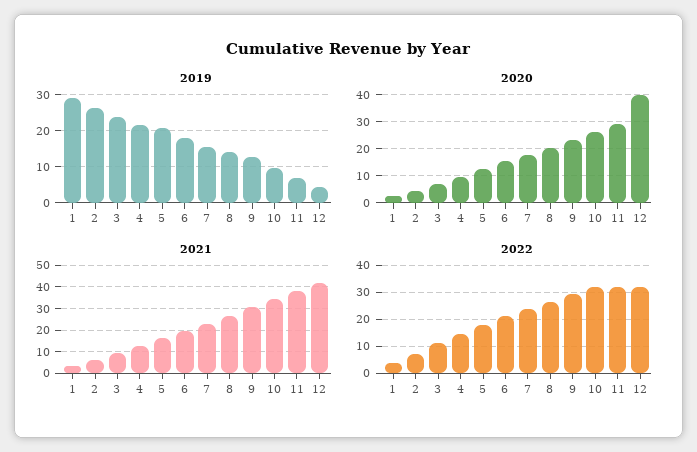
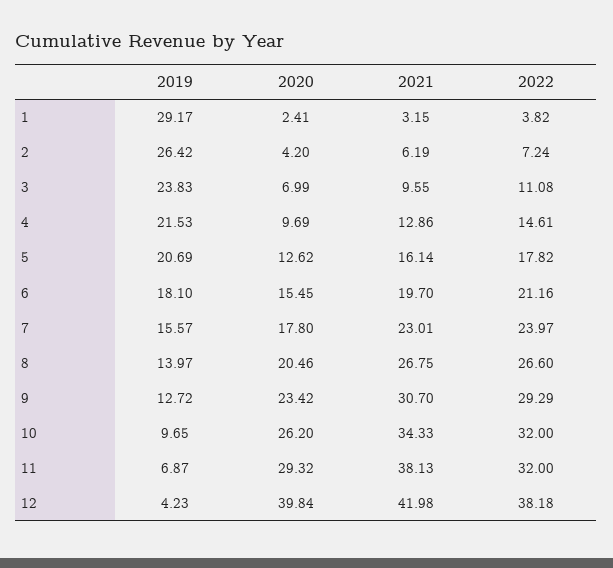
2022, 12: 32.5 -> 38.18

